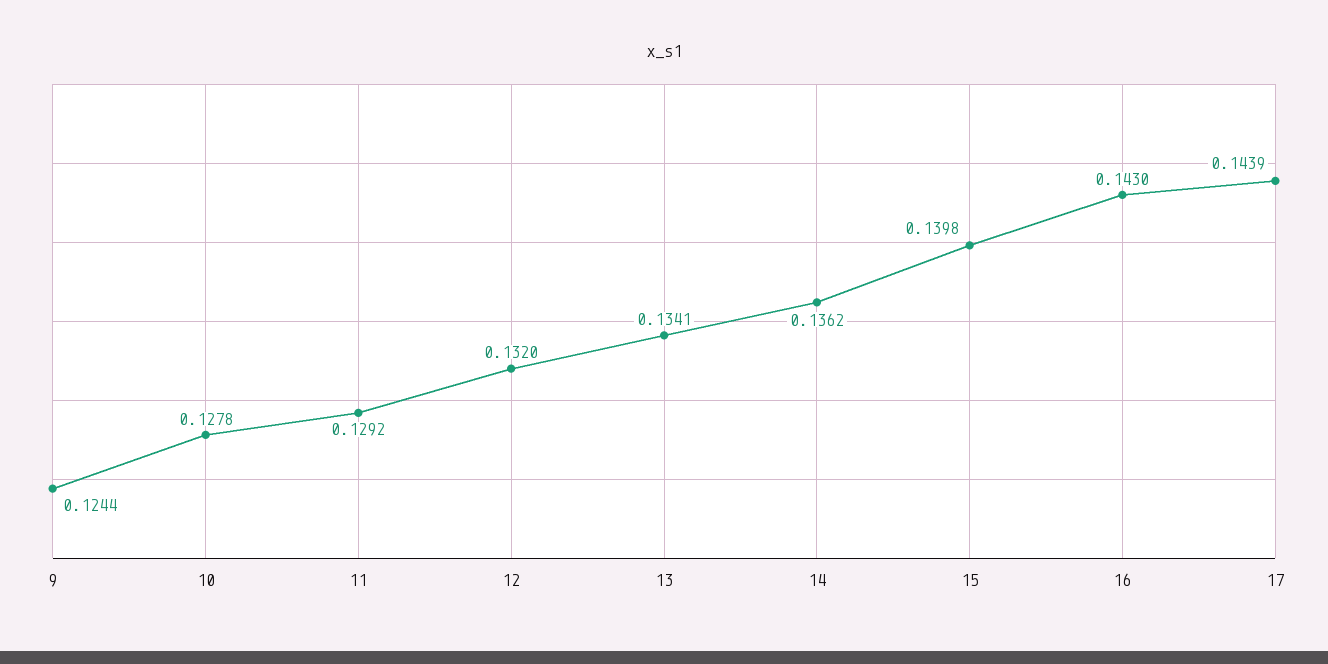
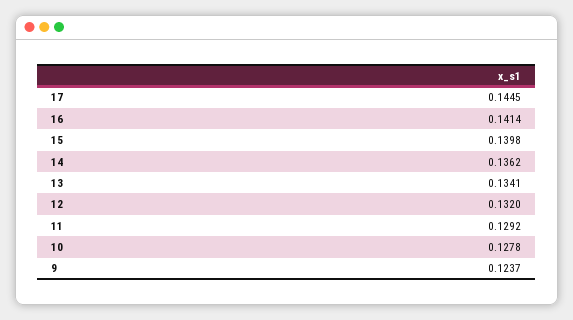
9: 0.1244 -> 0.1237
16: 0.143 -> 0.1414
17: 0.1439 -> 0.1445

